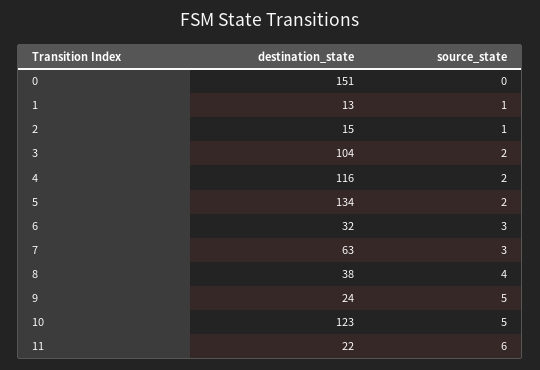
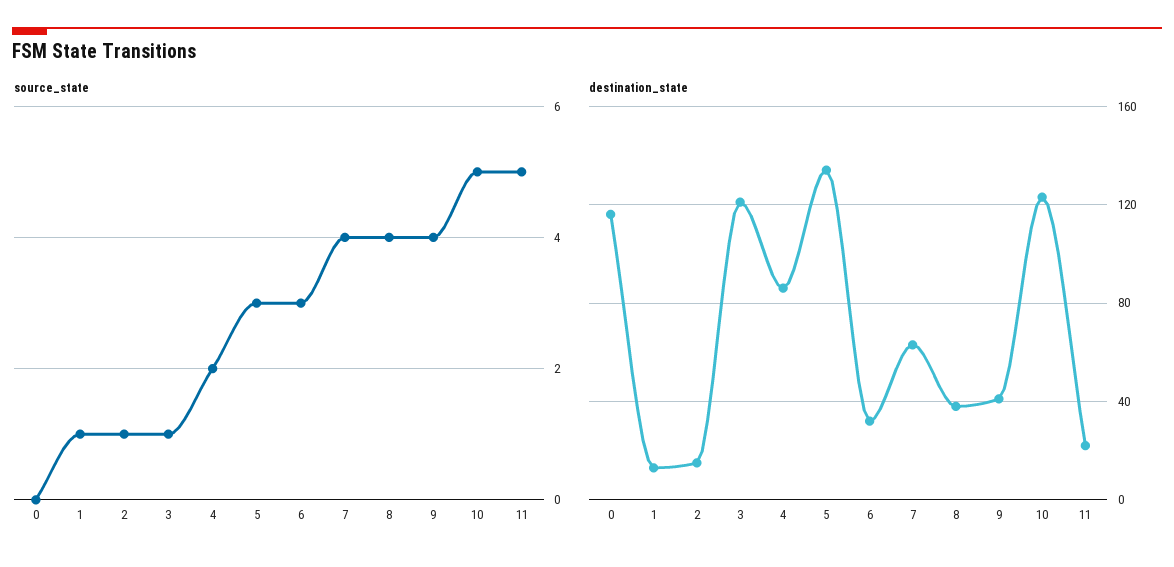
destination_state, 0: 151 -> 115
destination_state, 3: 104 -> 120
source_state, 3: 2 -> 1
destination_state, 4: 116 -> 85
source_state, 5: 2 -> 3
source_state, 7: 3 -> 4
destination_state, 9: 24 -> 40
source_state, 9: 5 -> 4
source_state, 11: 6 -> 5

